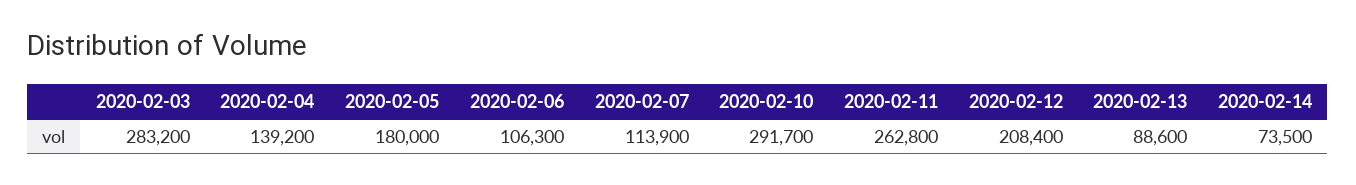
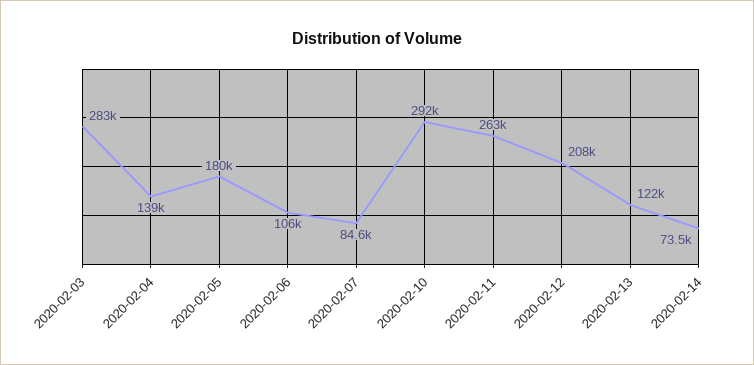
2020-02-07: 113900 -> 84600
2020-02-13: 88600 -> 122000

